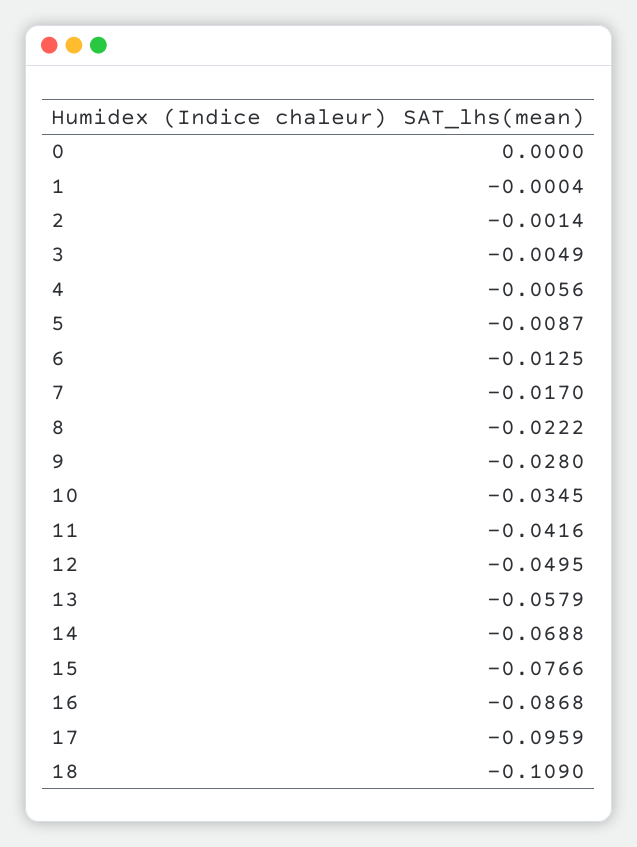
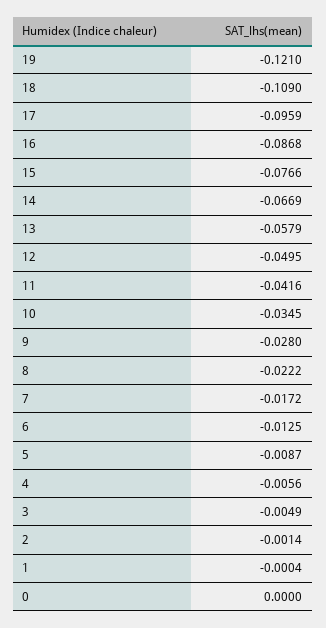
7: -0.017 -> -0.0172
14: -0.0688 -> -0.0669
19: none -> -0.121

